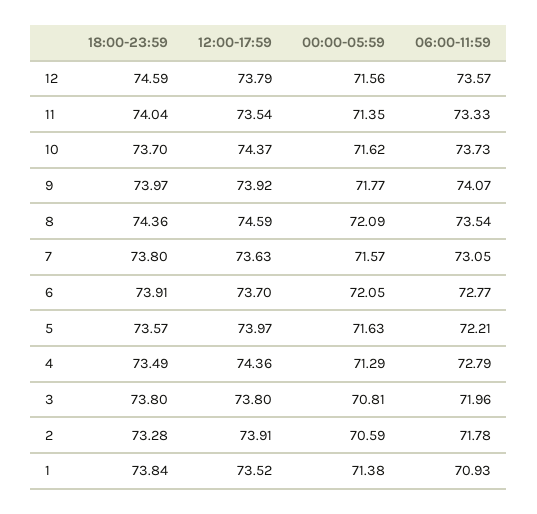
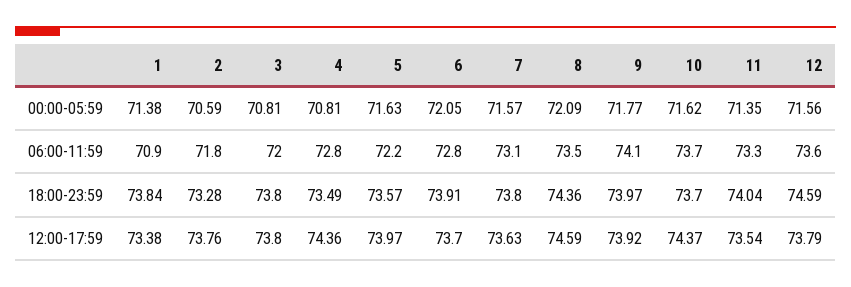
00:00-05:59, 4: 71.29 -> 70.81
12:00-17:59, 2: 73.91 -> 73.76
12:00-17:59, 1: 73.52 -> 73.38

